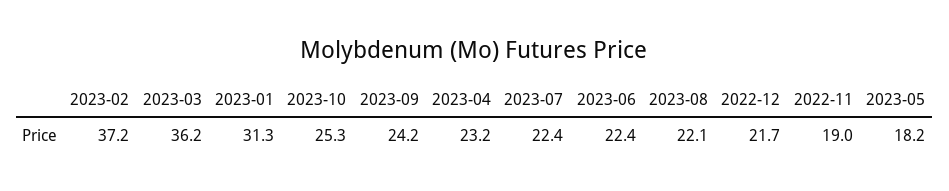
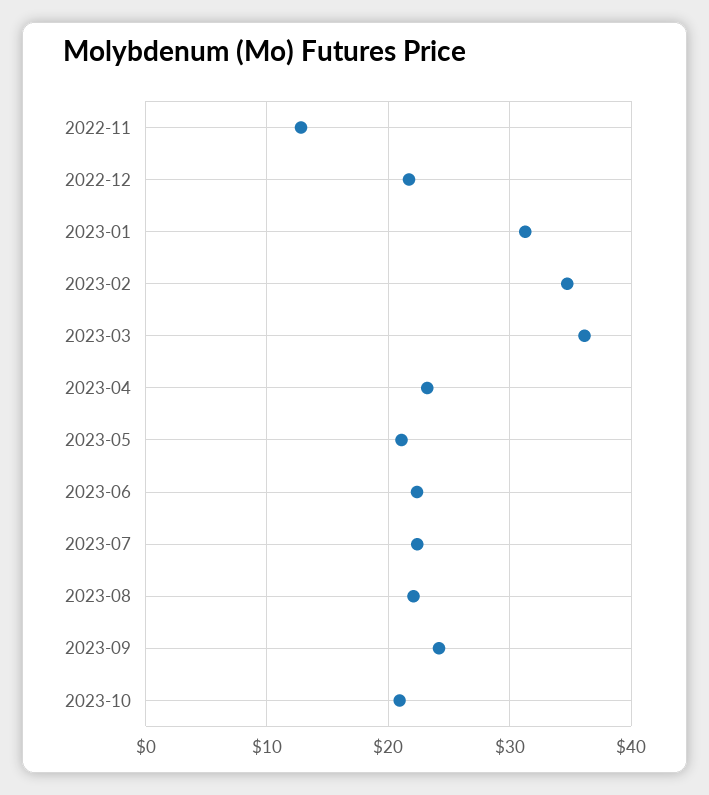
2023-02: 37.2 -> 35
2023-10: 25.3 -> 21
2022-11: 19 -> 13
2023-05: 18.2 -> 21

